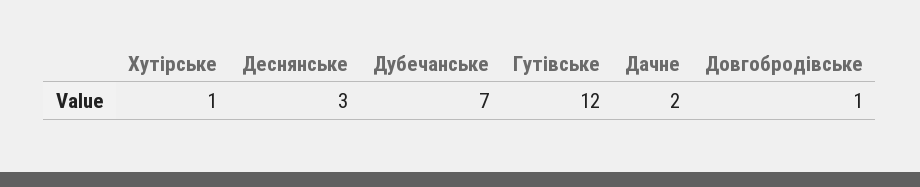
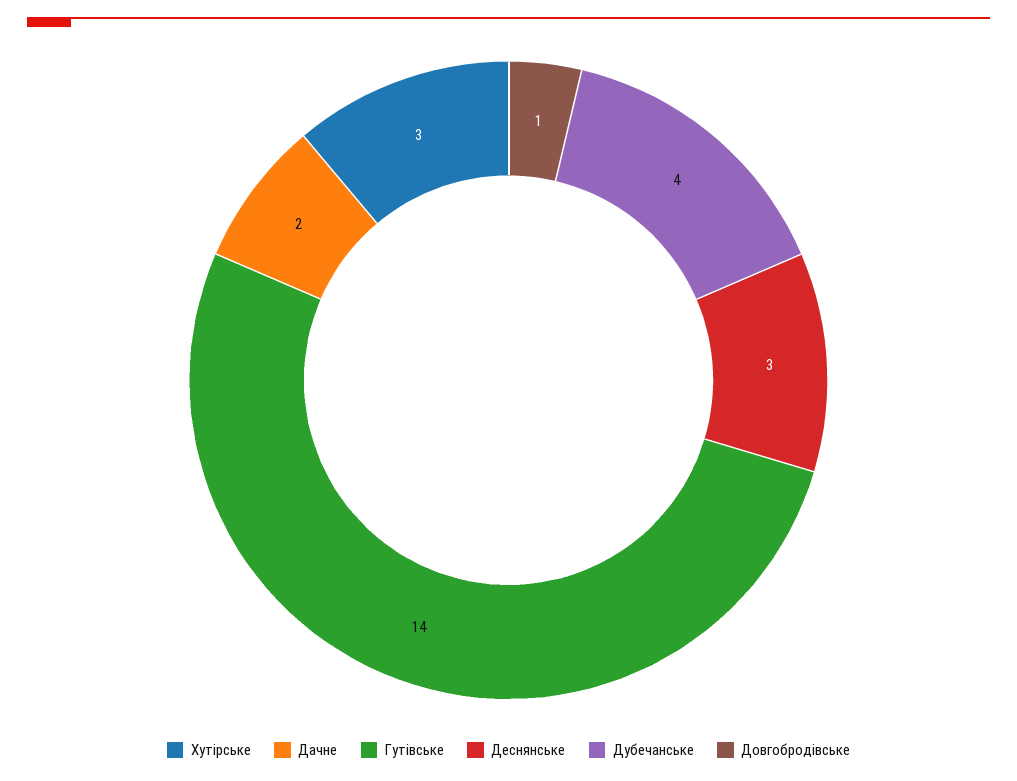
Хутірське: 1 -> 3
Дубечанське: 7 -> 4
Гутівське: 12 -> 14

